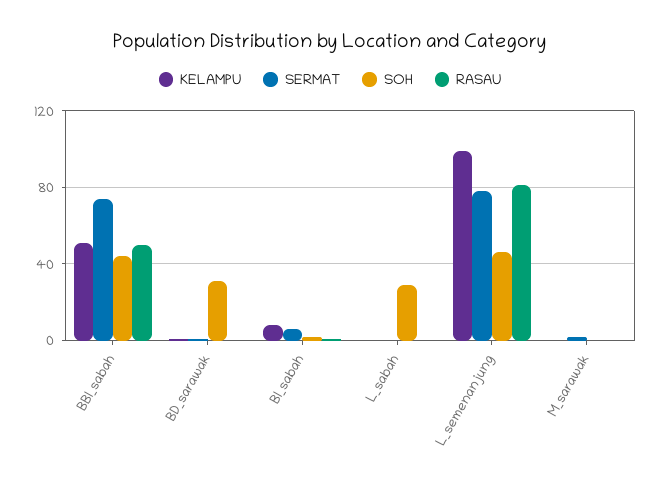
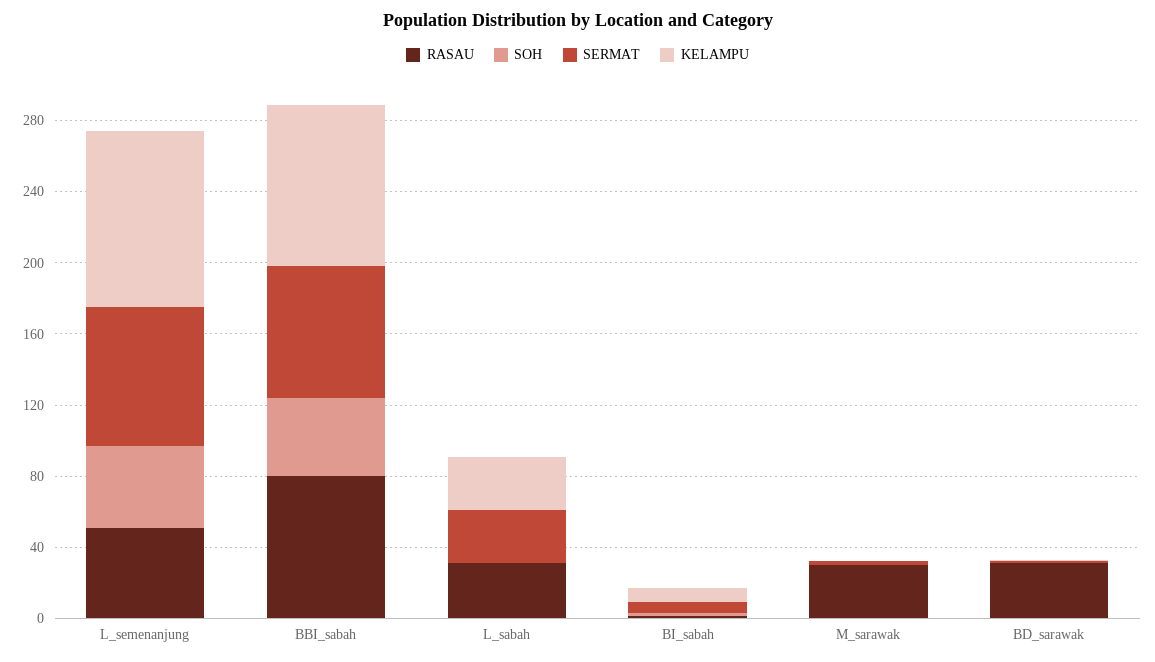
KELAMPU, BBI_sabah: 50 -> 90
RASAU, BBI_sabah: 50 -> 80
SOH, BD_sarawak: 30 -> 0
RASAU, BD_sarawak: 0 -> 30
KELAMPU, L_sabah: 0 -> 30
SERMAT, L_sabah: 0 -> 30
SOH, L_sabah: 30 -> 0
RASAU, L_sabah: 0 -> 30
RASAU, L_semenanjung: 80 -> 50
RASAU, M_sarawak: 0 -> 30

